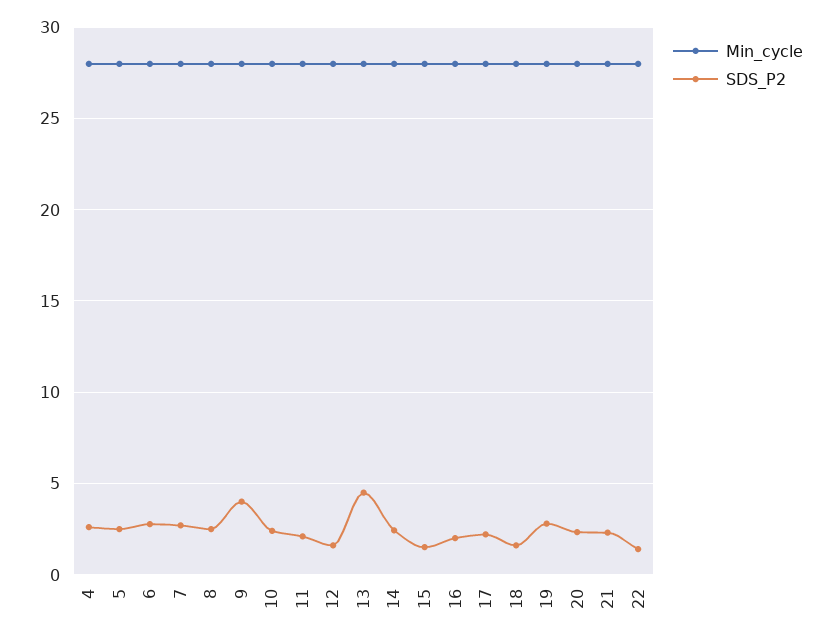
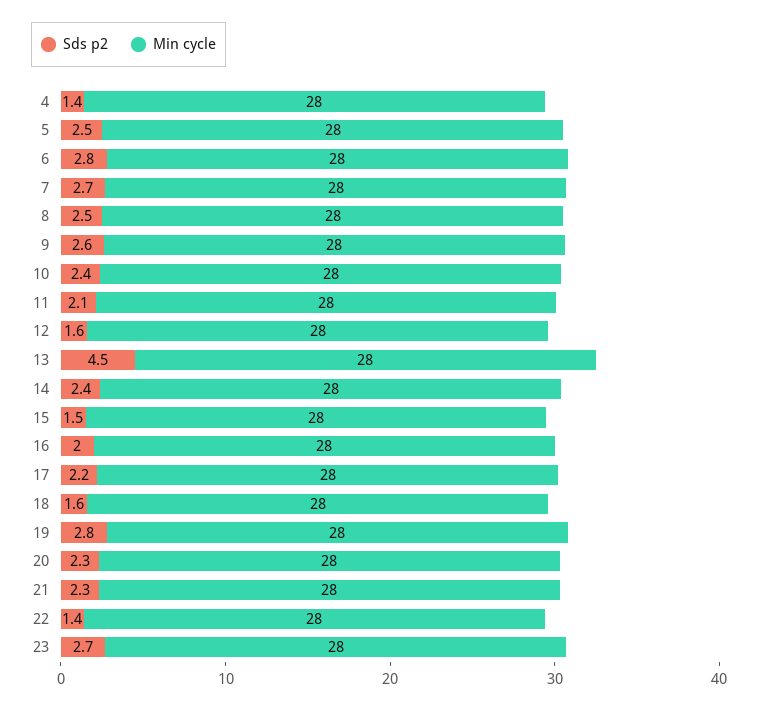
SDS_P2, 4: 2.5 -> 1.4
SDS_P2, 9: 4 -> 2.6
SDS_P2, 23: none -> 2.7
Min_cycle, 23: none -> 28

